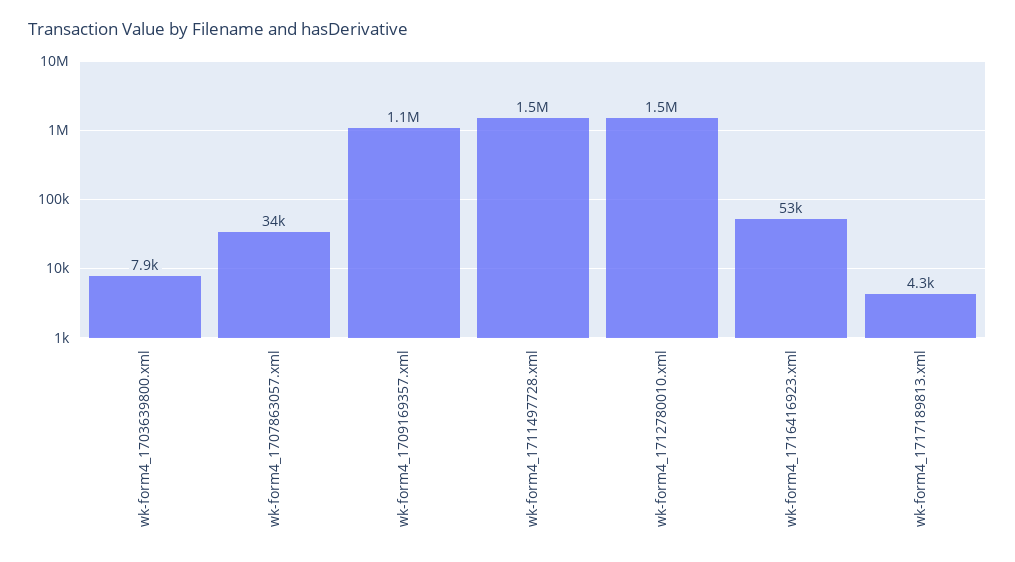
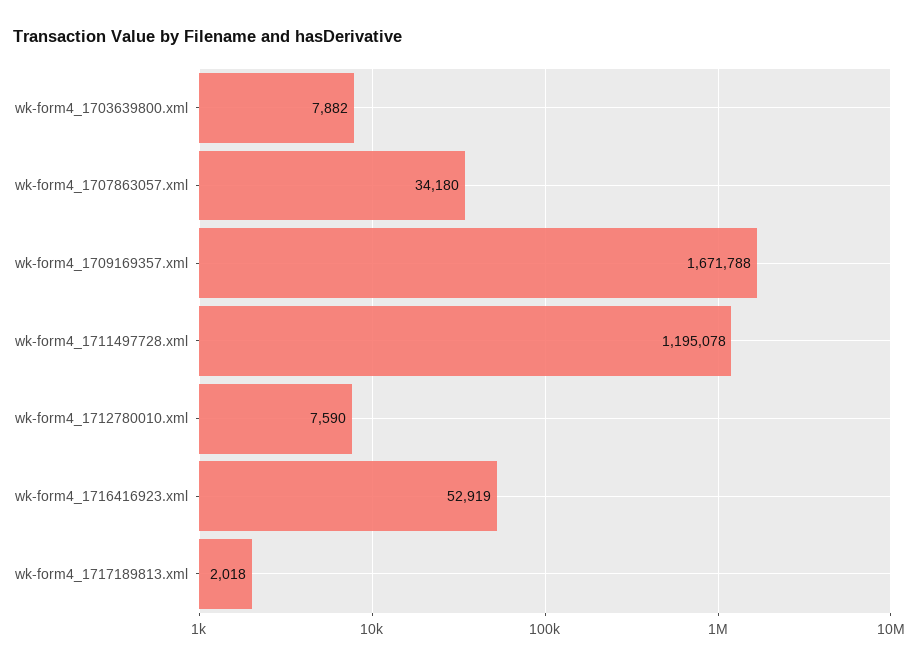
wk-form4_1709169357.xml: 1100000 -> 1671788
wk-form4_1711497728.xml: 1500000 -> 1195078
wk-form4_1712780010.xml: 1500000 -> 7590
wk-form4_1717189813.xml: 4300 -> 2018

